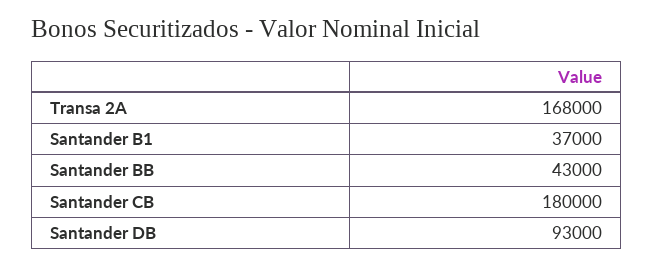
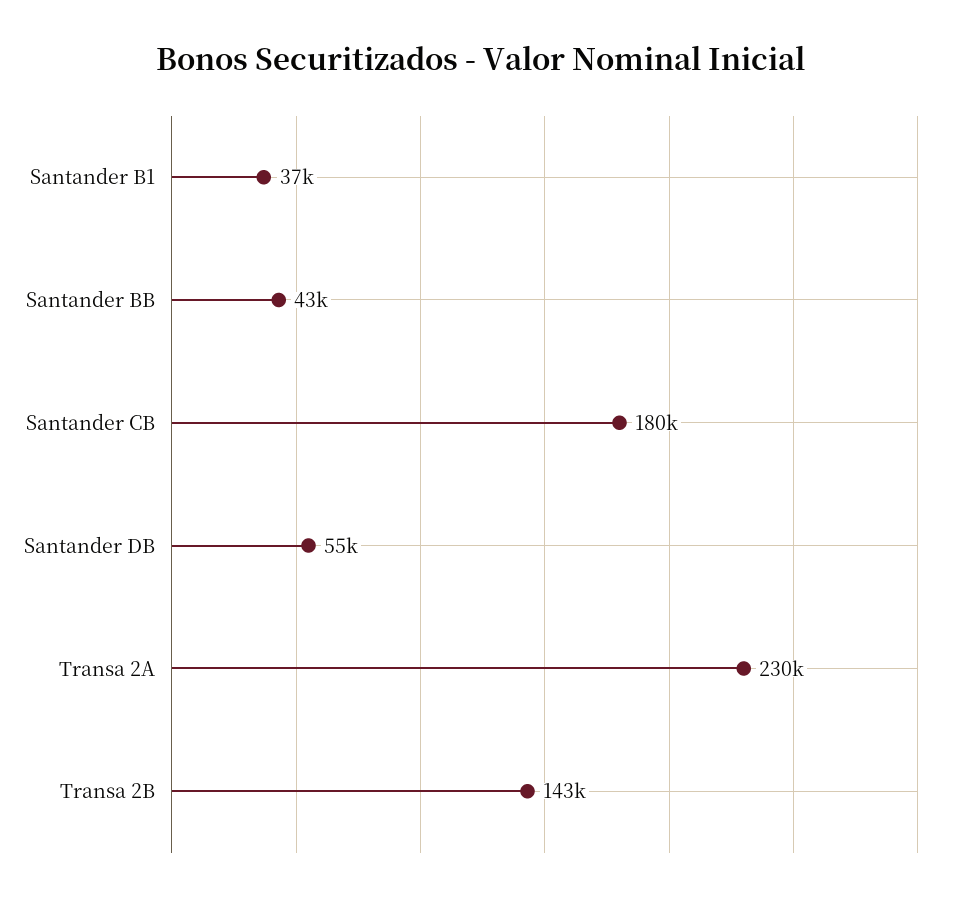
Transa 2A: 168000 -> 230000
Santander DB: 93000 -> 55000
Transa 2B: none -> 143000

